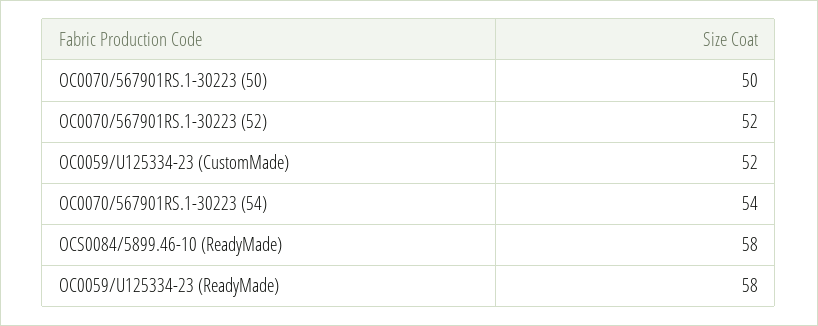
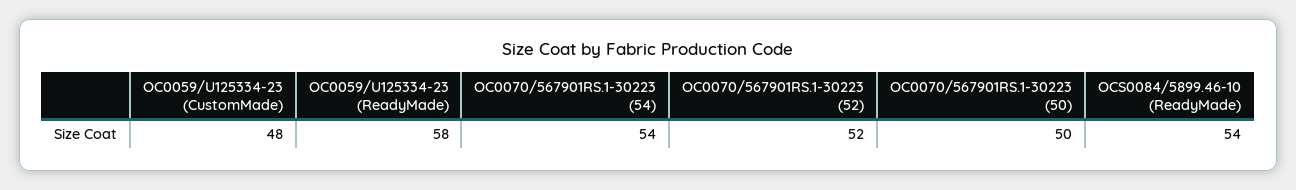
OC0059/U125334-23 (CustomMade): 52 -> 48
OCS0084/5899.46-10 (ReadyMade): 58 -> 54

